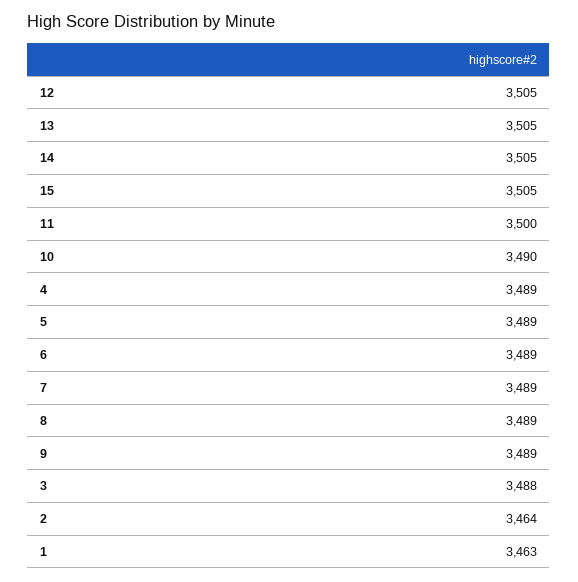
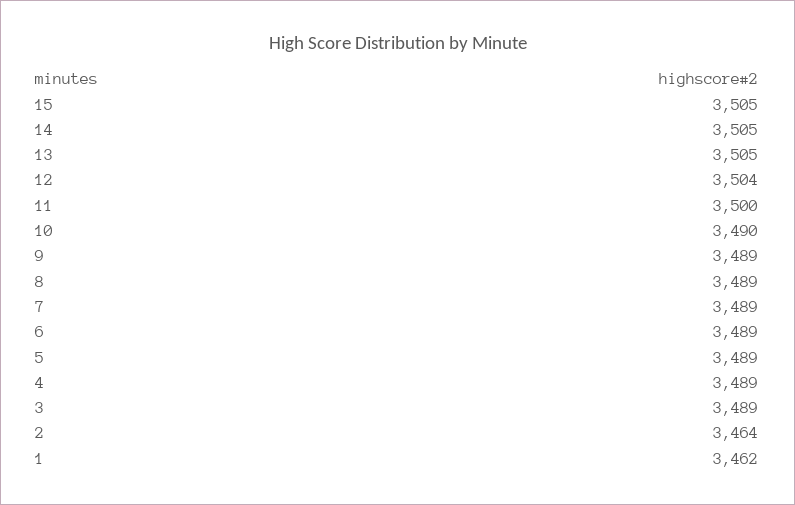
12: 3505 -> 3504
3: 3488 -> 3489
1: 3463 -> 3462

